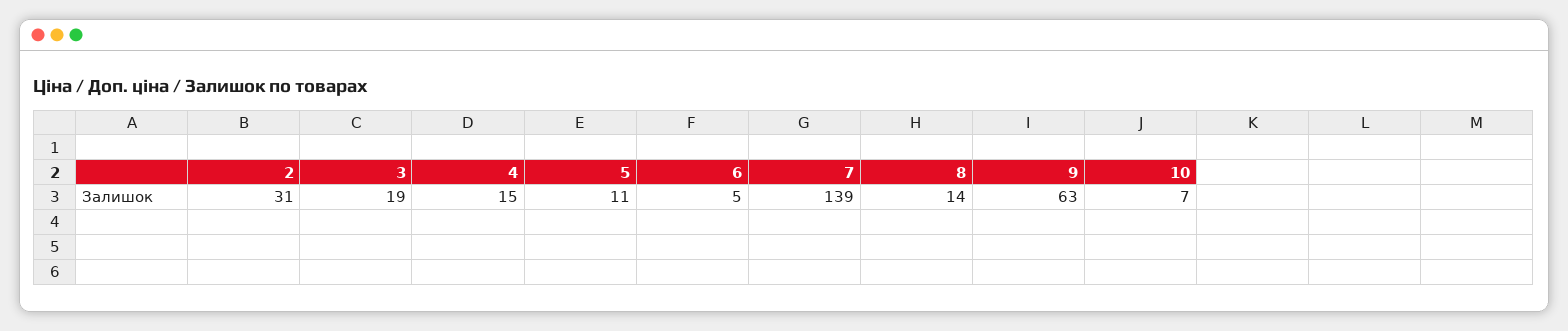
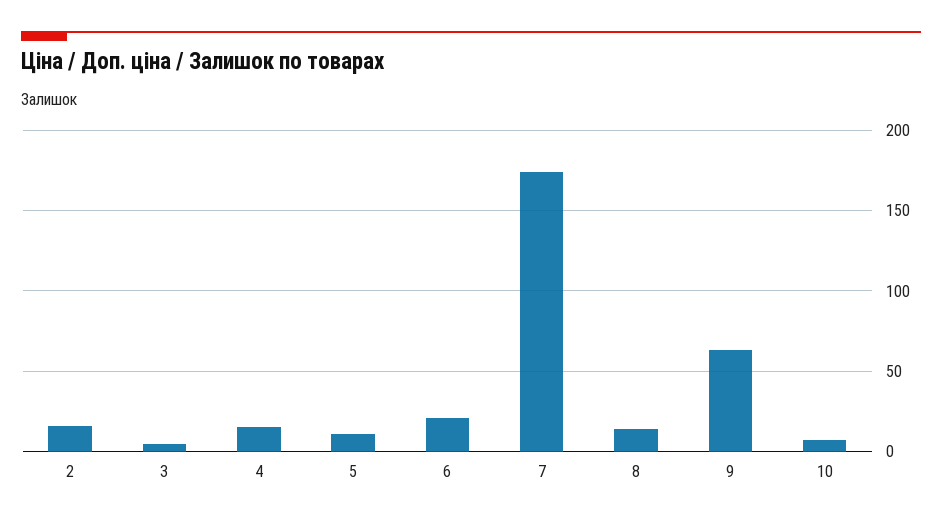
2: 31 -> 15
3: 19 -> 5
6: 5 -> 20
7: 139 -> 175

